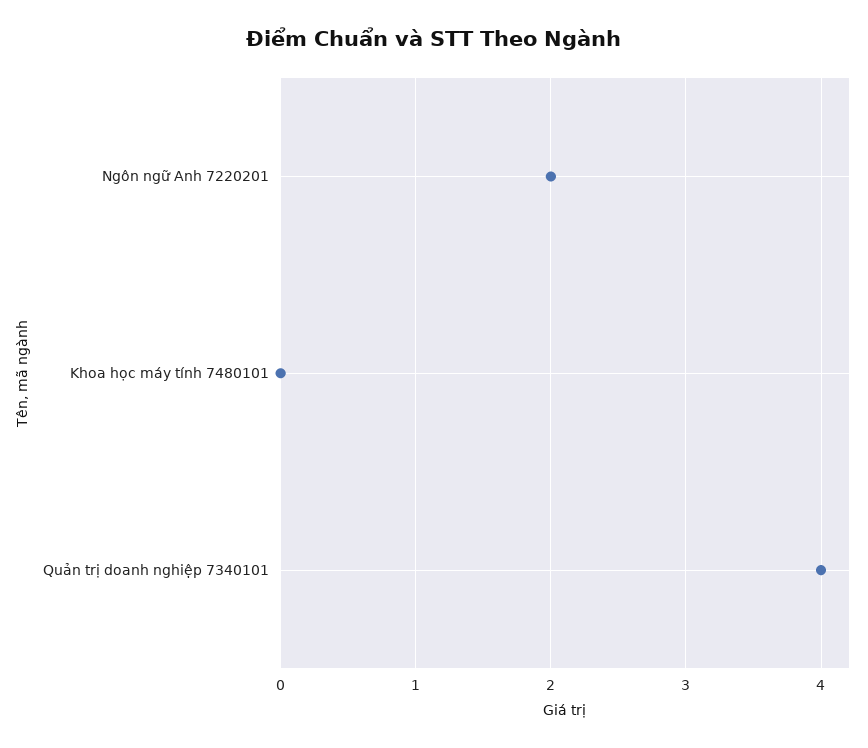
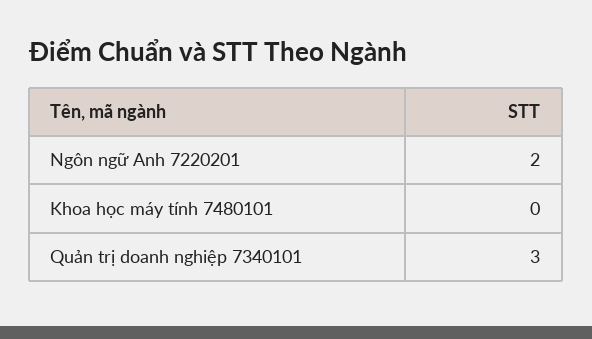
Quản trị doanh nghiệp 7340101: 4 -> 3

